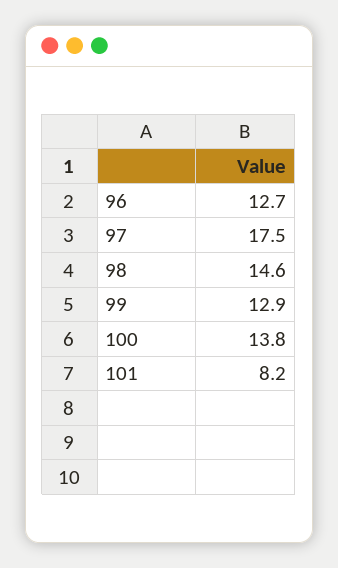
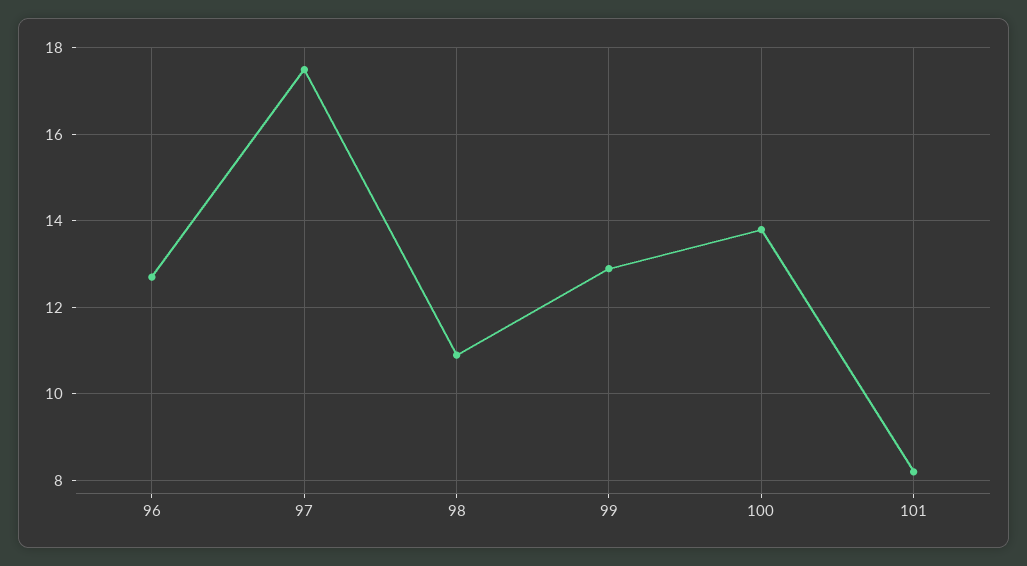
98: 14.6 -> 11

